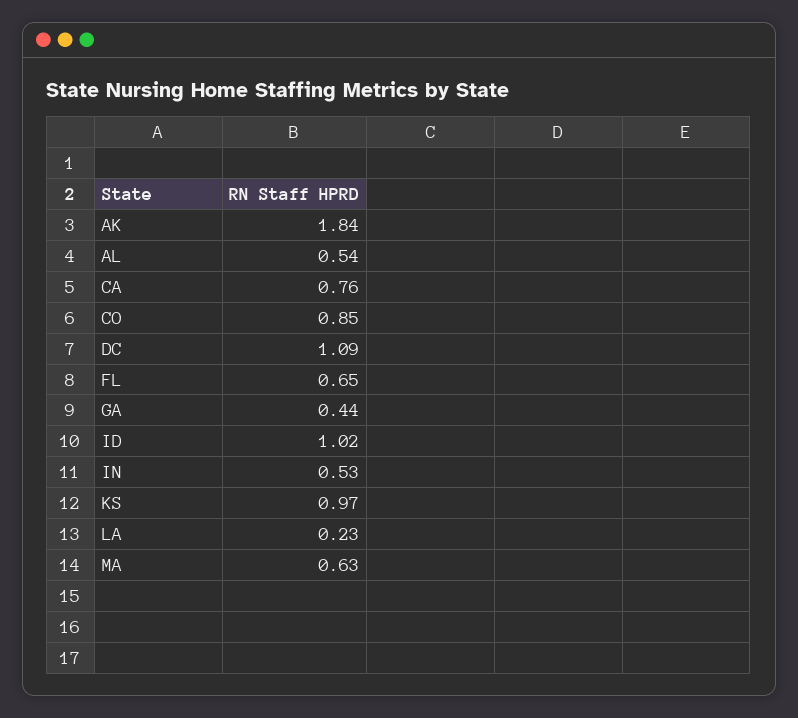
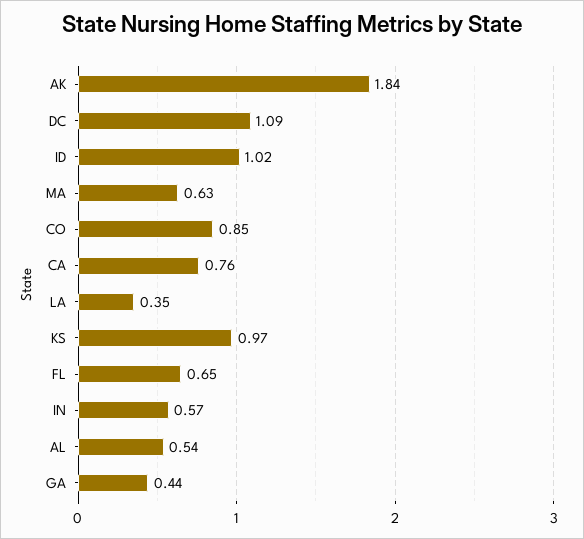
IN: 0.53 -> 0.57
LA: 0.23 -> 0.35

